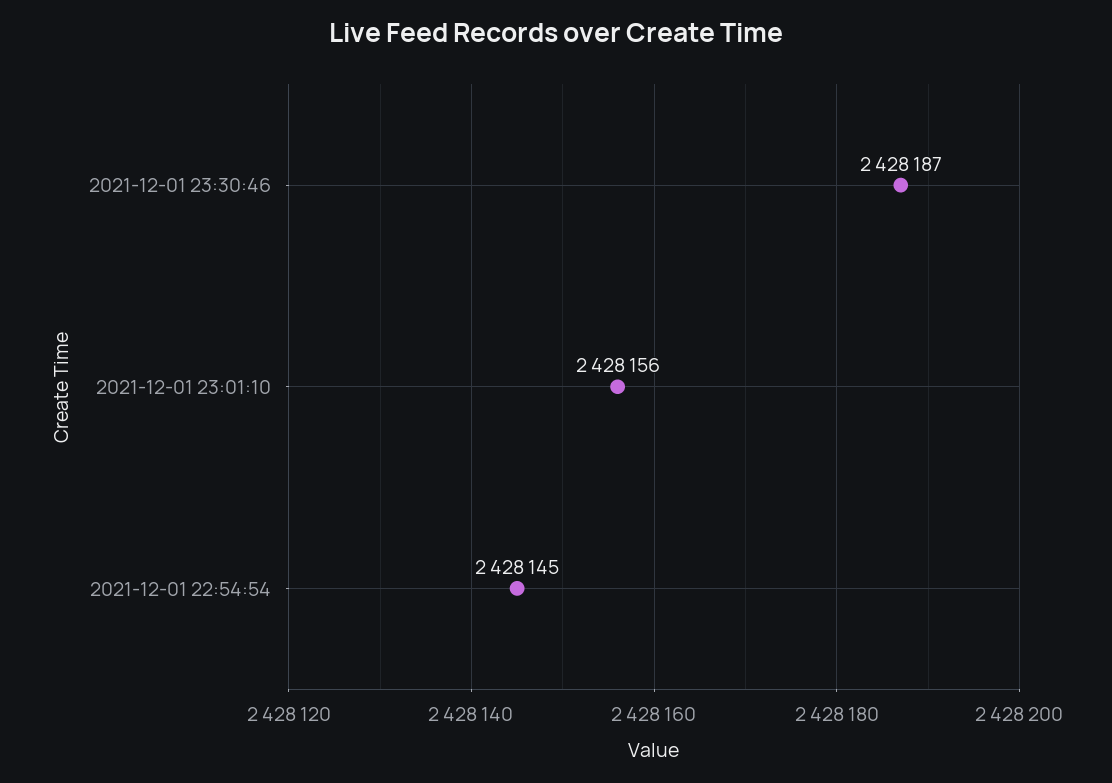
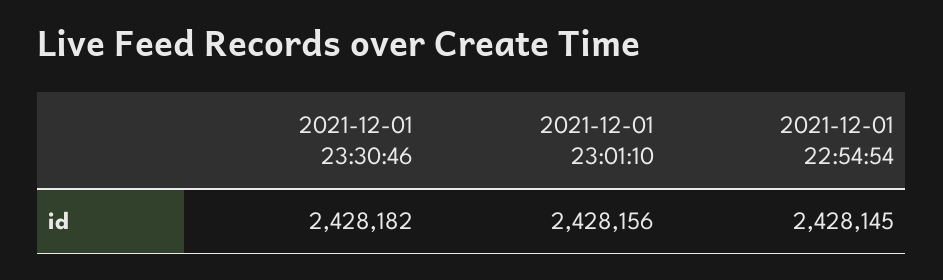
2021-12-01 23:30:46: 2428187 -> 2428182

